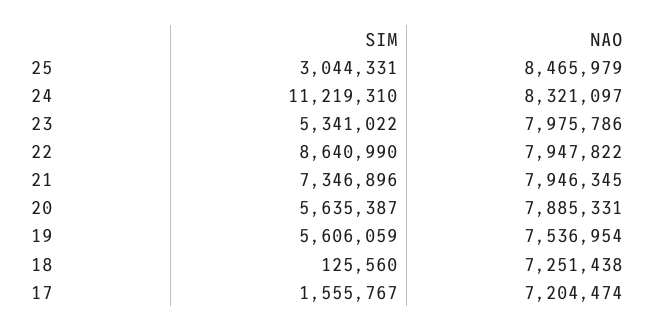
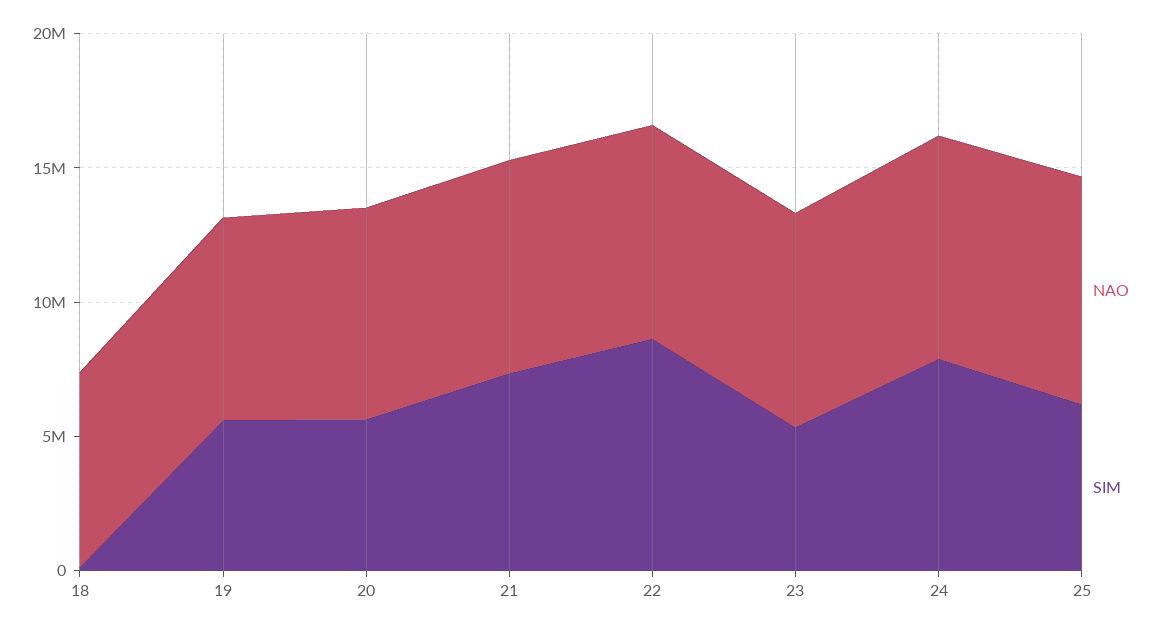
SIM, 25: 3044331 -> 6000000
SIM, 24: 11219310 -> 8000000
SIM, 17: 1555767 -> none
NAO, 17: 7204474 -> none

